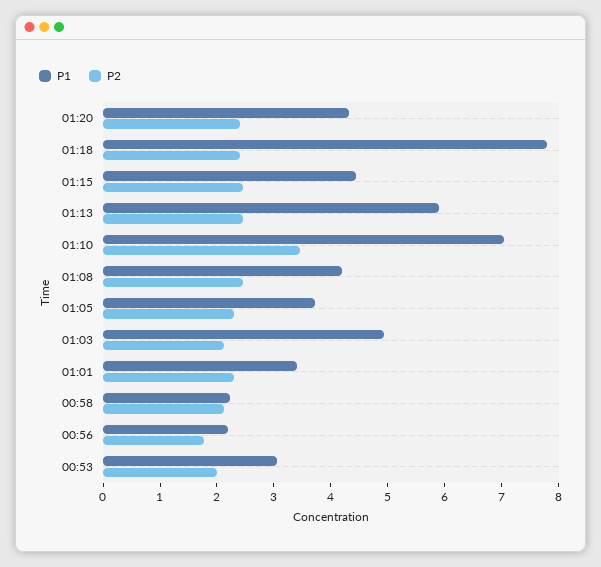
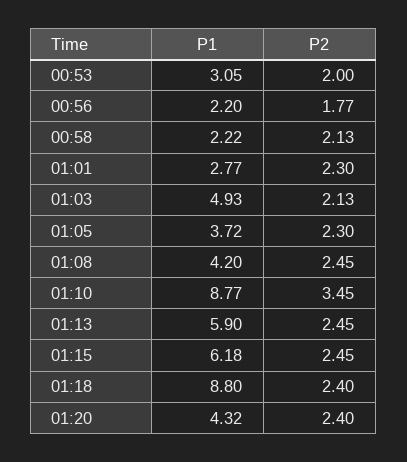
P1, 01:18: 7.8 -> 8.8
P1, 01:15: 4.4 -> 6.18
P1, 01:10: 7 -> 8.77
P1, 01:01: 3.4 -> 2.77

